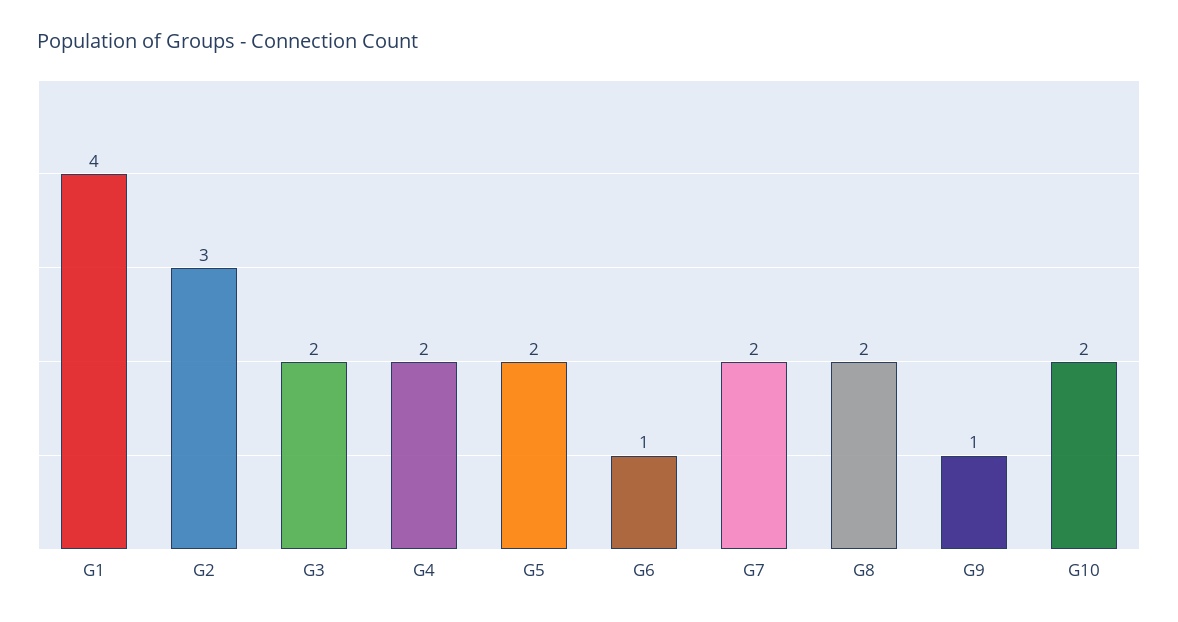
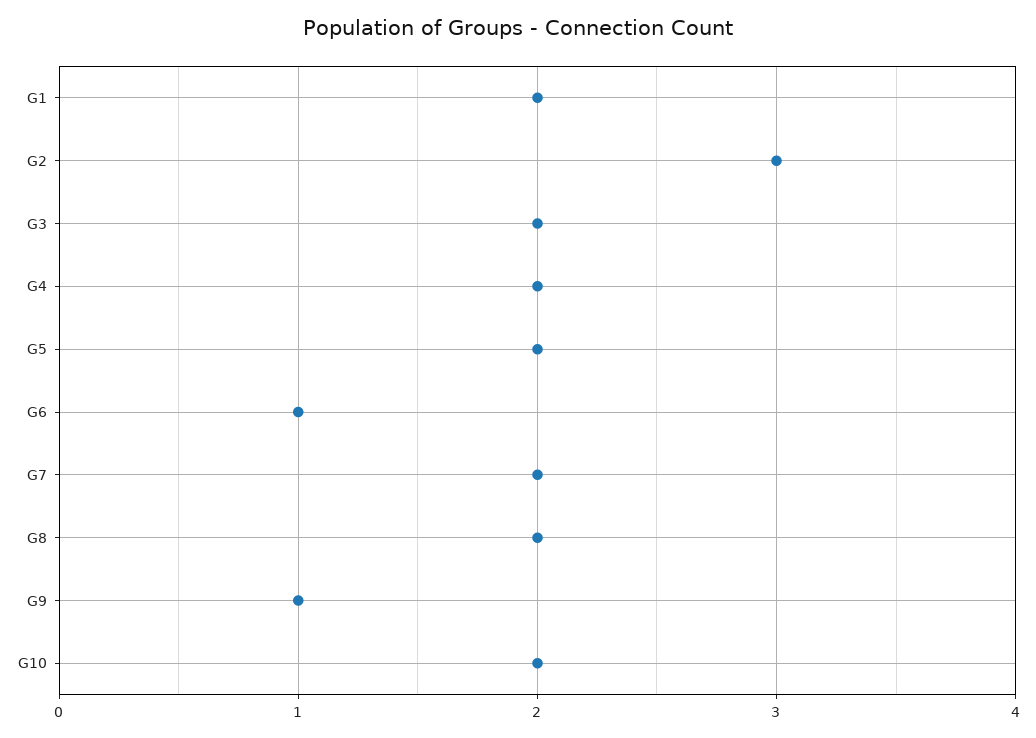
G1: 4 -> 2

